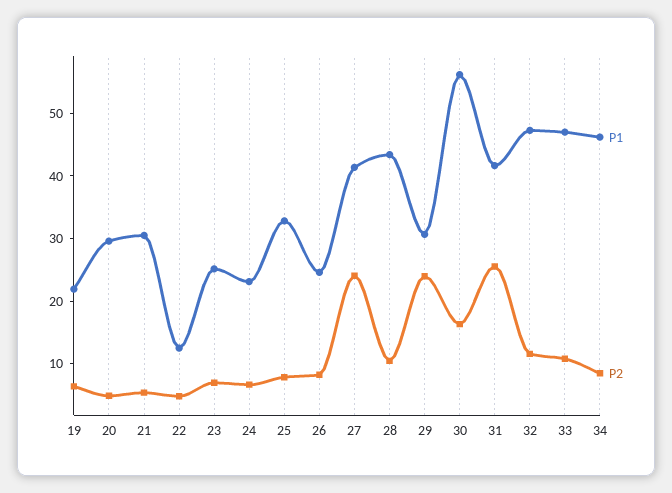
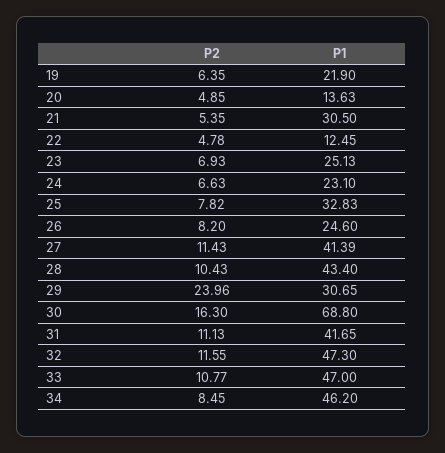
P1, 20: 30 -> 13.63
P2, 27: 24 -> 11.43
P1, 30: 56 -> 68.8
P2, 31: 26 -> 11.13

